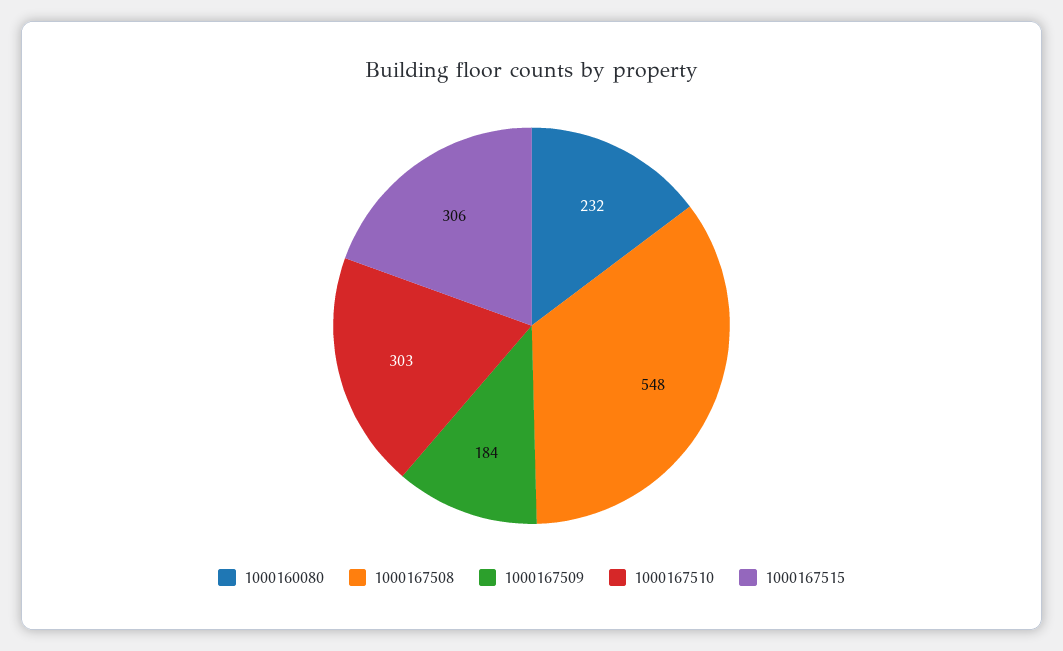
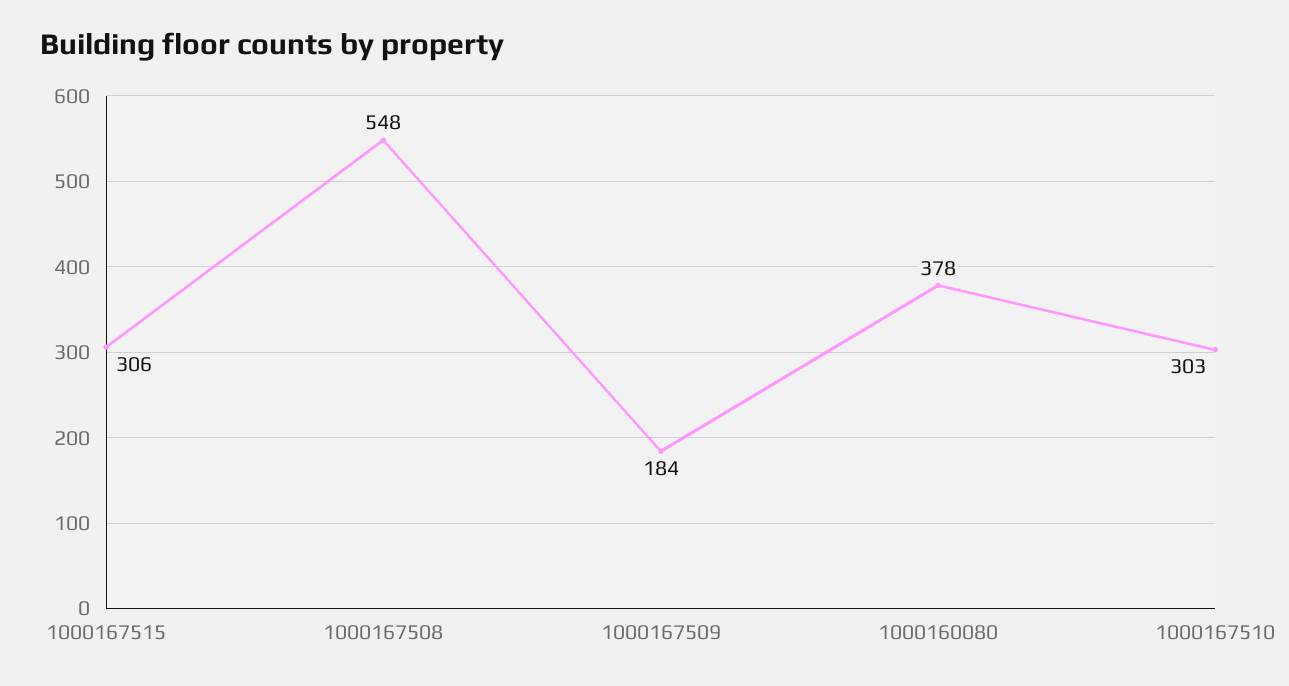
1000160080: 232 -> 378

